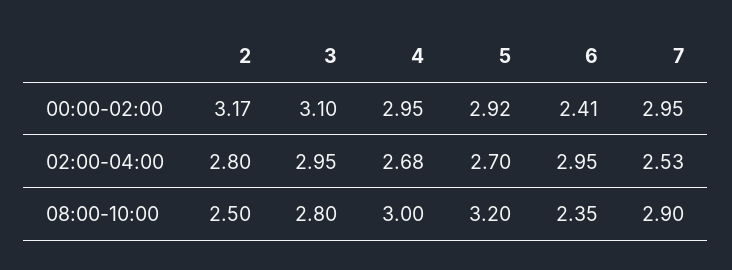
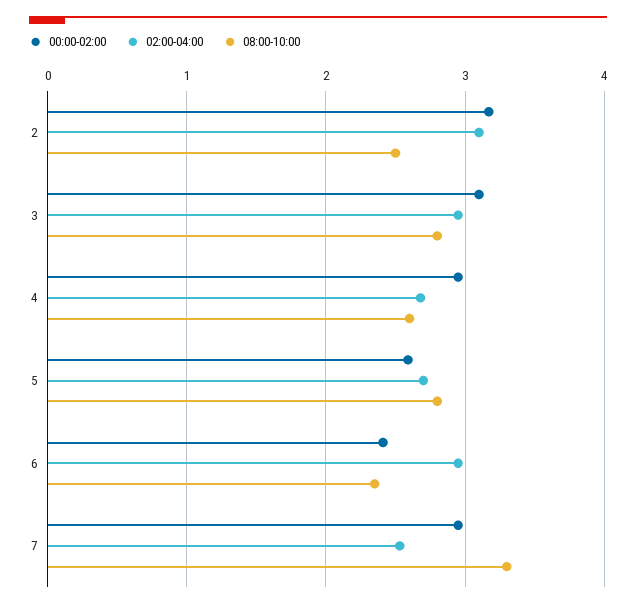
00:00-02:00, 5: 2.92 -> 2.6
02:00-04:00, 2: 2.8 -> 3.1
08:00-10:00, 4: 3 -> 2.6
08:00-10:00, 5: 3.2 -> 2.8
08:00-10:00, 7: 2.9 -> 3.3

